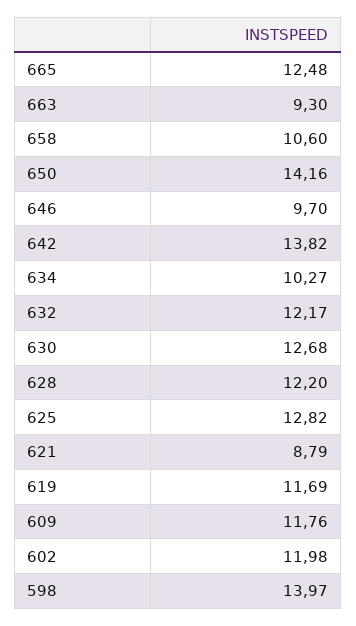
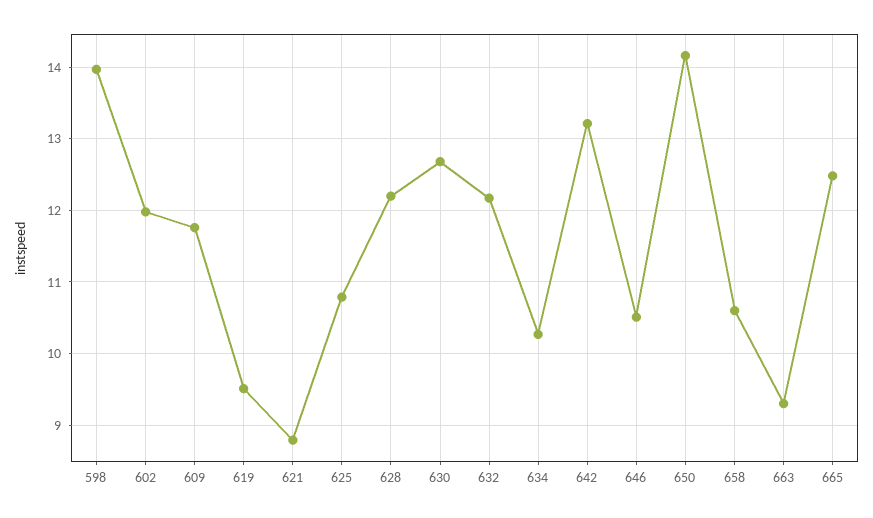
646: 9.7 -> 10.5
642: 13.82 -> 13.2
625: 12.82 -> 10.8
619: 11.69 -> 9.5

